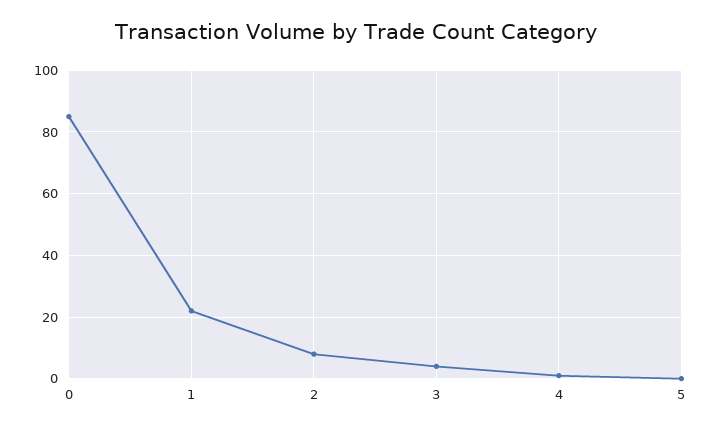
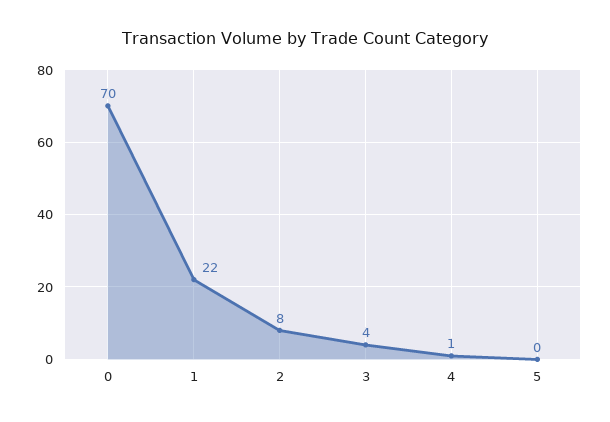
0: 85 -> 70

